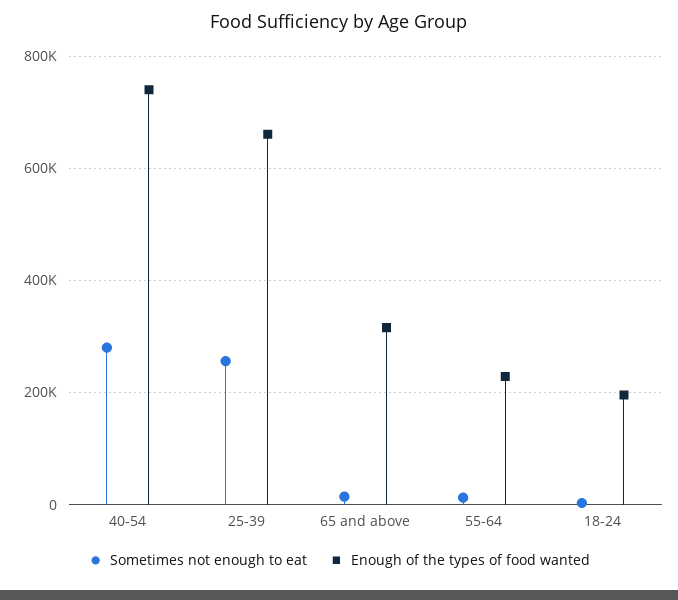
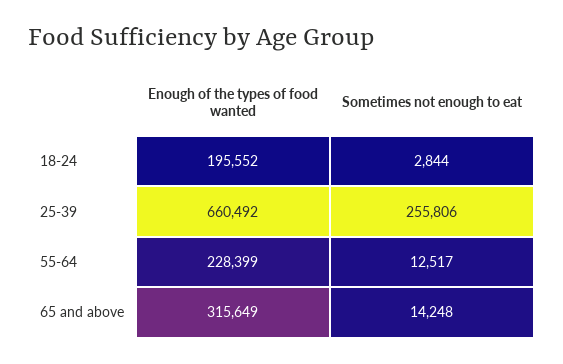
Sometimes not enough to eat, 40-54: 280000 -> none
Enough of the types of food wanted, 40-54: 740000 -> none

